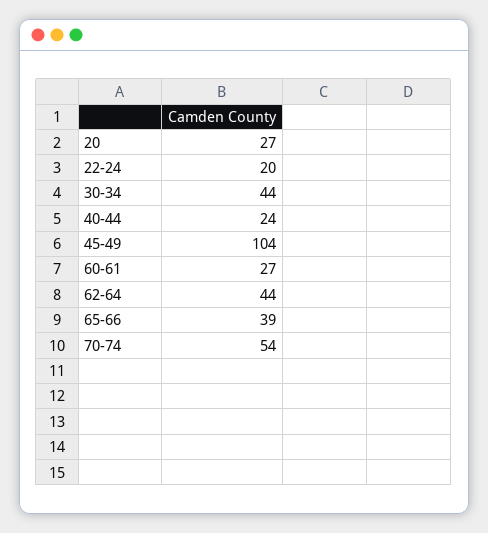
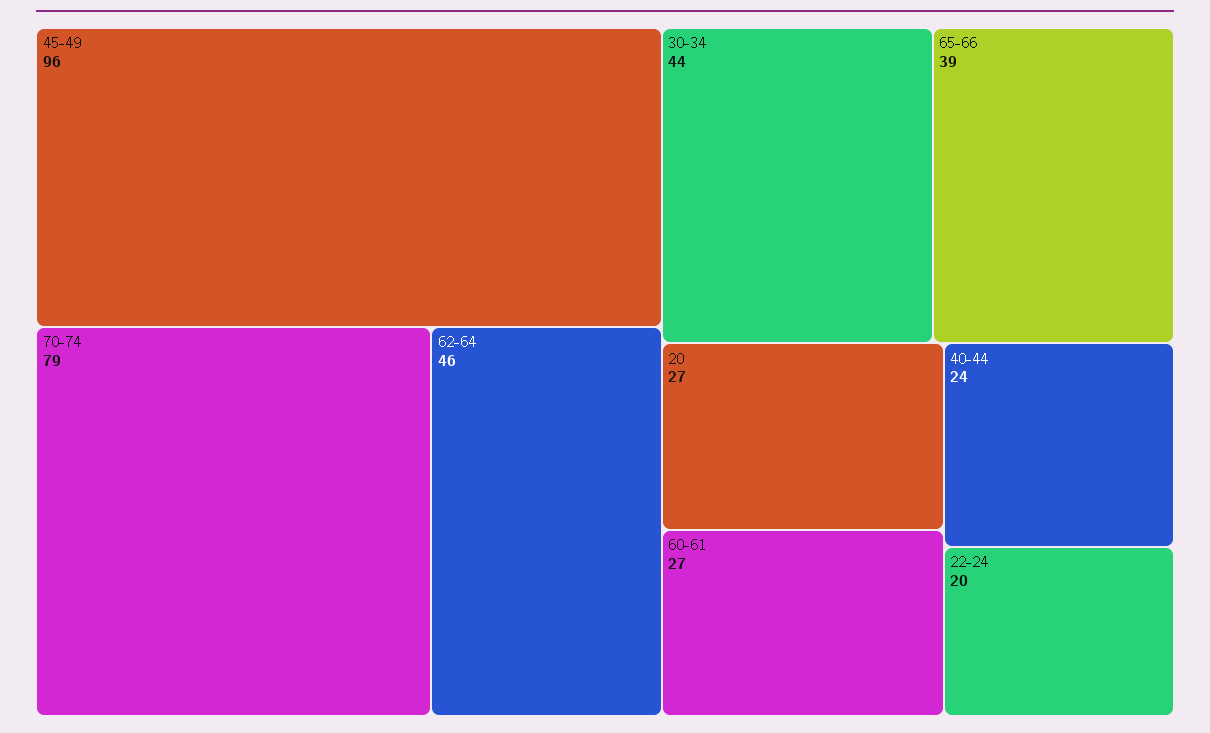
45-49: 104 -> 96
62-64: 44 -> 46
70-74: 54 -> 79

